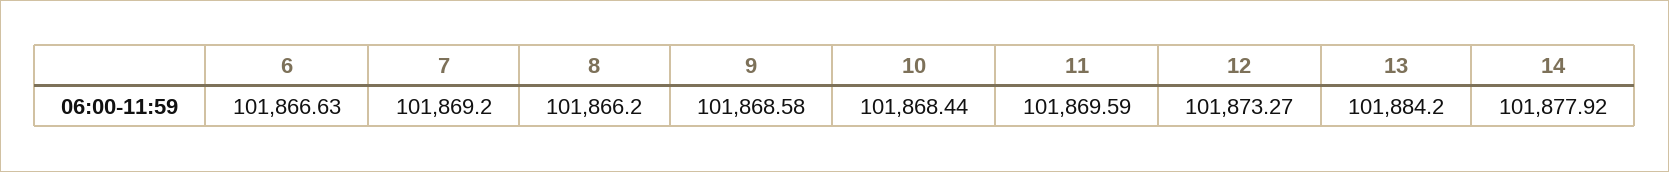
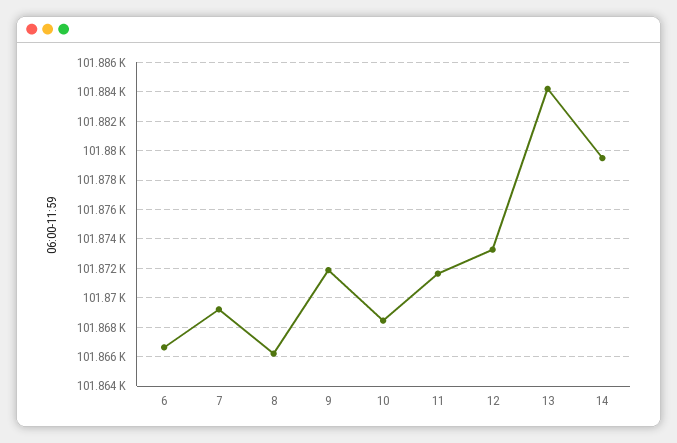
9: 101868.58 -> 101872
11: 101869.59 -> 101871.5
14: 101877.92 -> 101879.5

